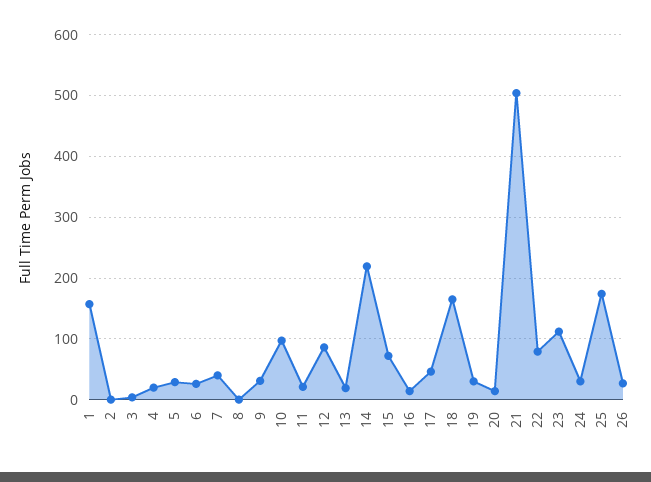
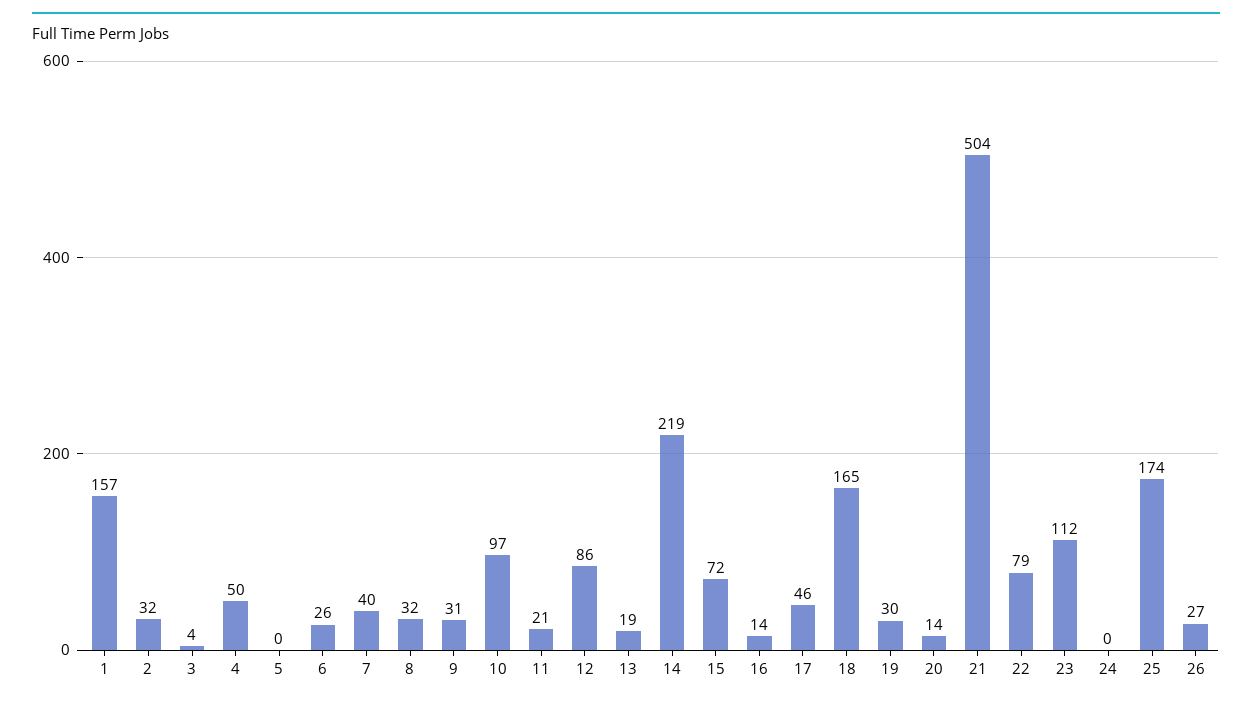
2: 0 -> 32
4: 20 -> 50
5: 30 -> 0
8: 0 -> 32
24: 30 -> 0

